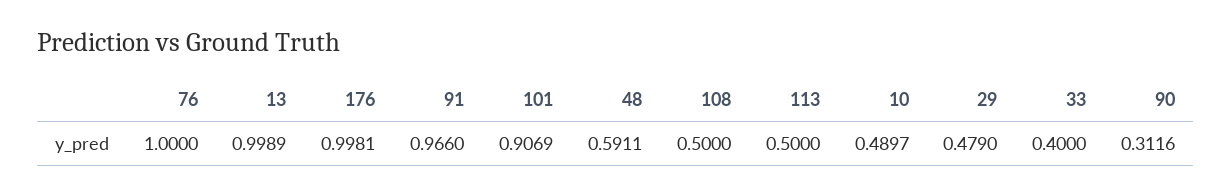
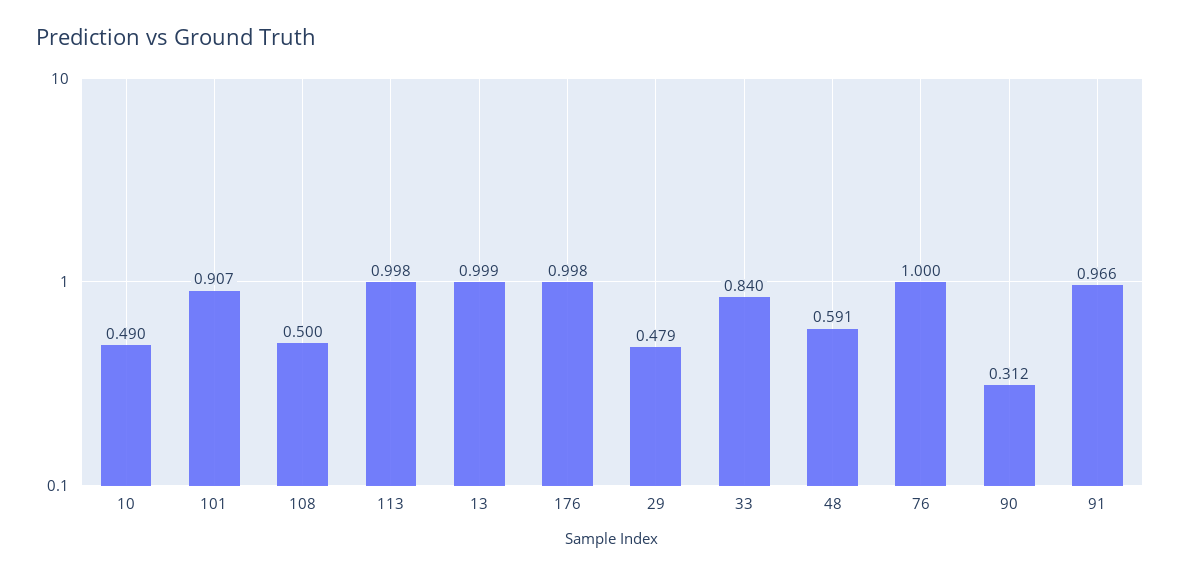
113: 0.5 -> 0.998
33: 0.4 -> 0.84

